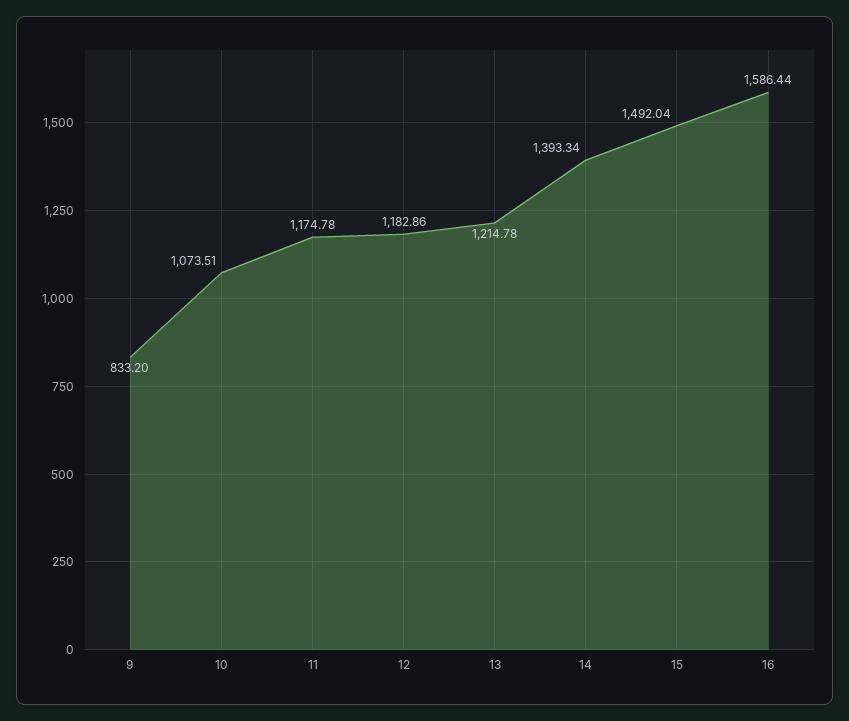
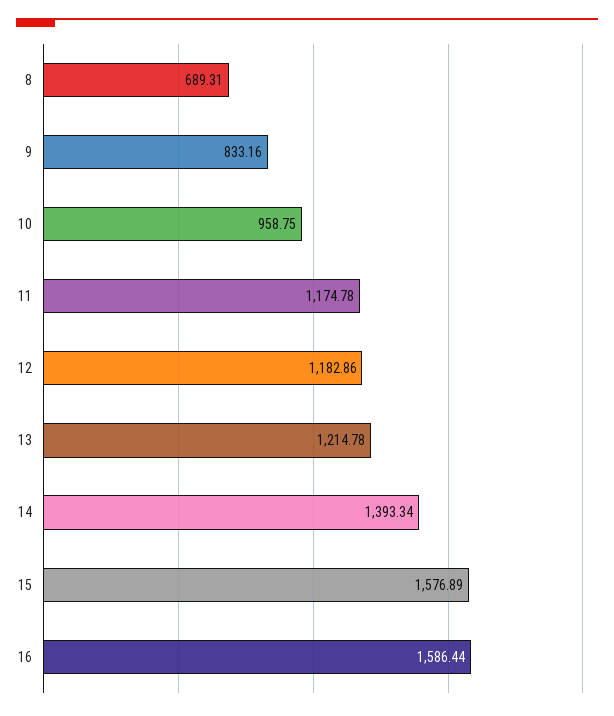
9: 833.2 -> 833.16
10: 1073.51 -> 958.75
15: 1492.04 -> 1576.89
8: none -> 689.31

